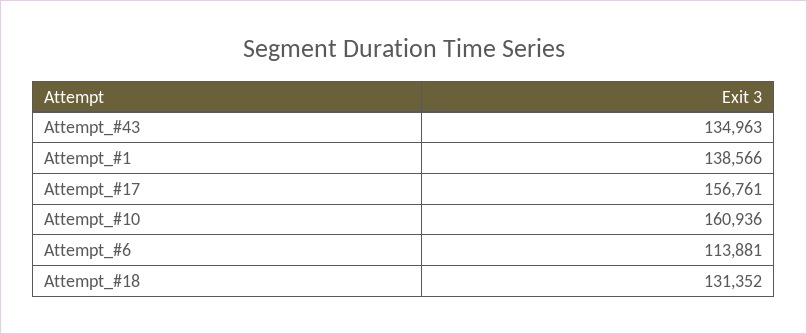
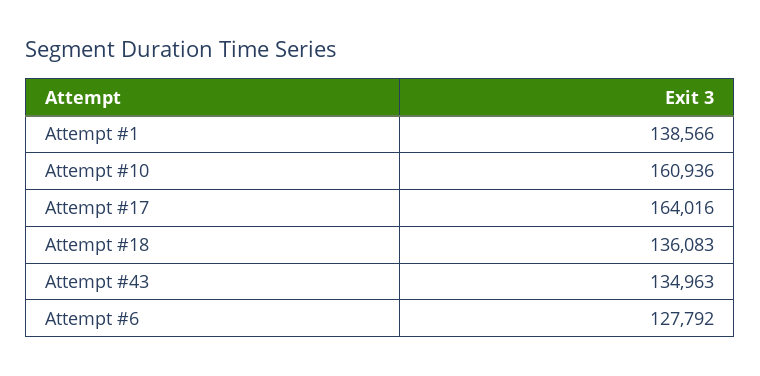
Attempt_#17: 156761 -> 164016
Attempt_#6: 113881 -> 127792
Attempt_#18: 131352 -> 136083

